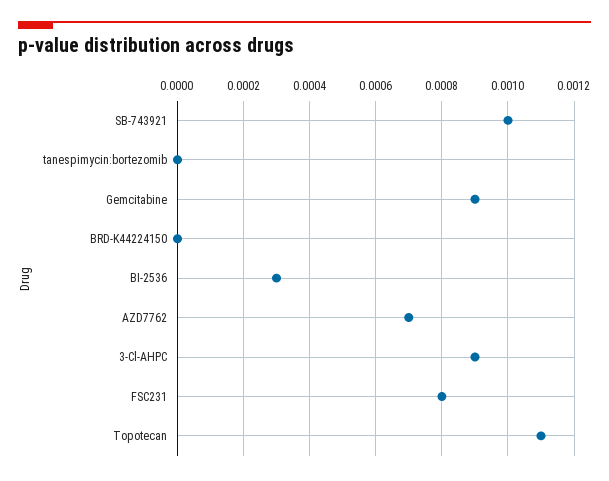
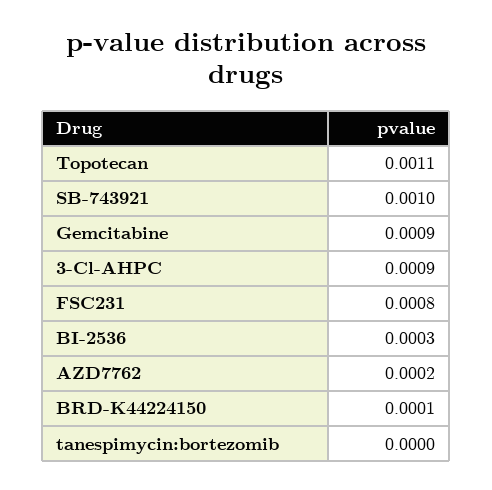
BRD-K44224150: 0 -> 0.0001
AZD7762: 0.0007 -> 0.0002

